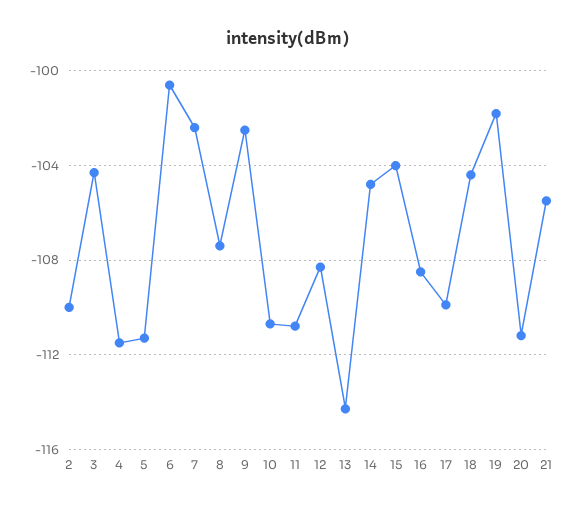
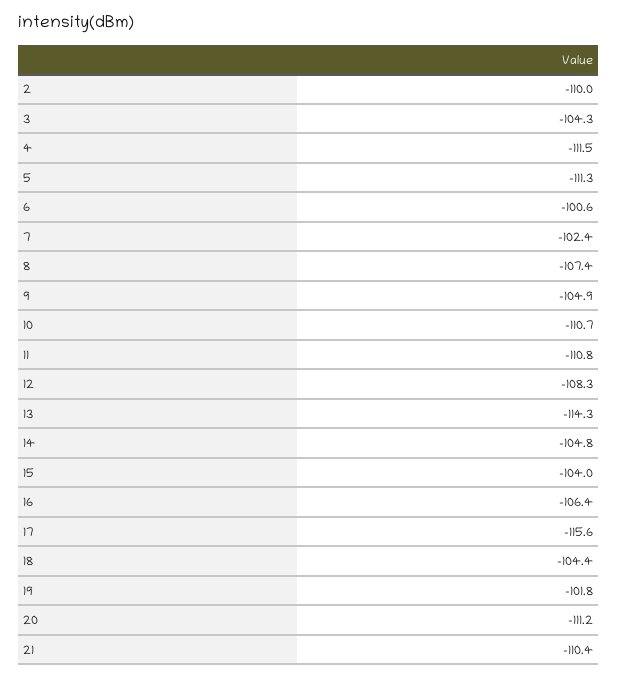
9: -102.5 -> -104.9
16: -108.5 -> -106.4
17: -110 -> -115.6
21: -105.5 -> -110.4

